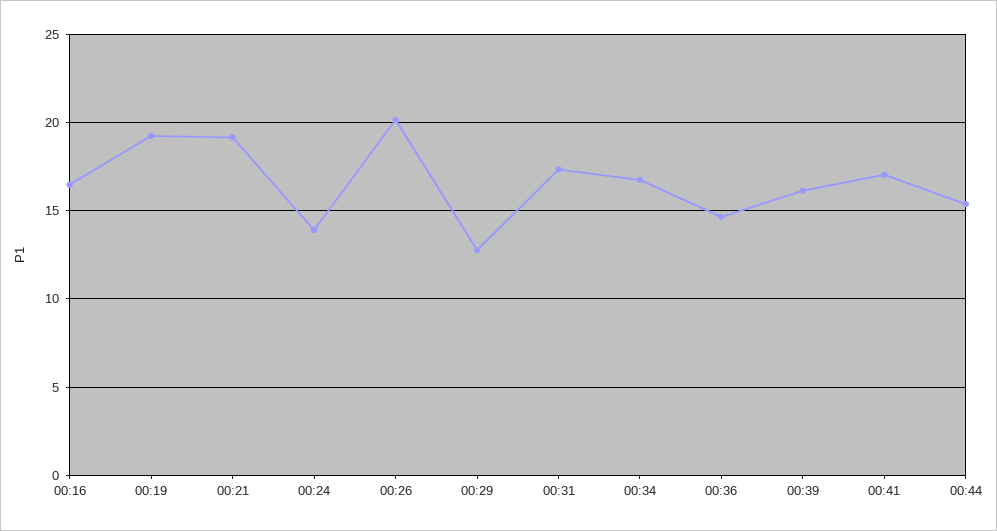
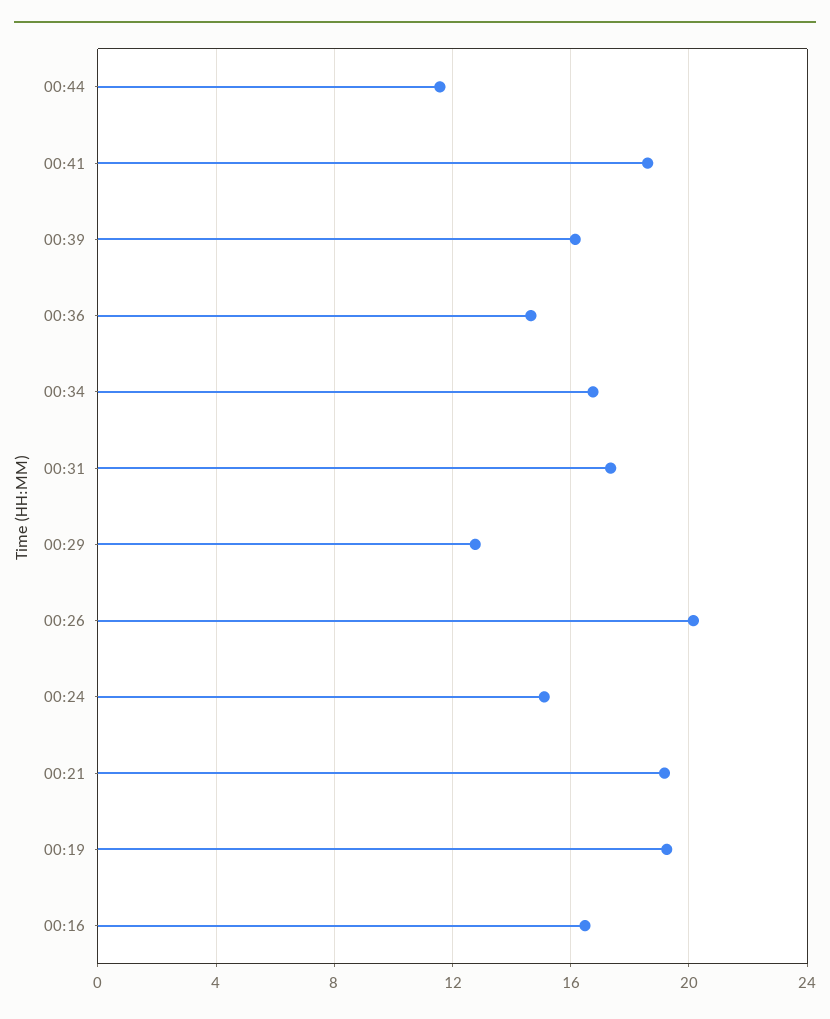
00:24: 14 -> 15
00:41: 17 -> 18.5
00:44: 15.5 -> 11.5

